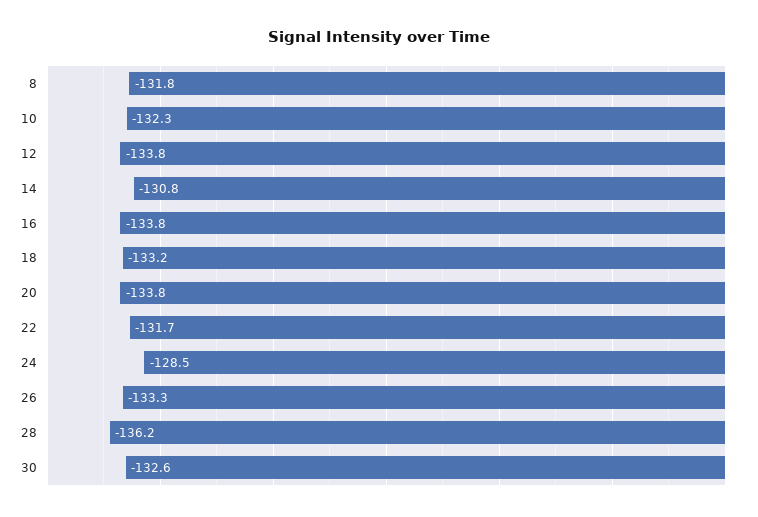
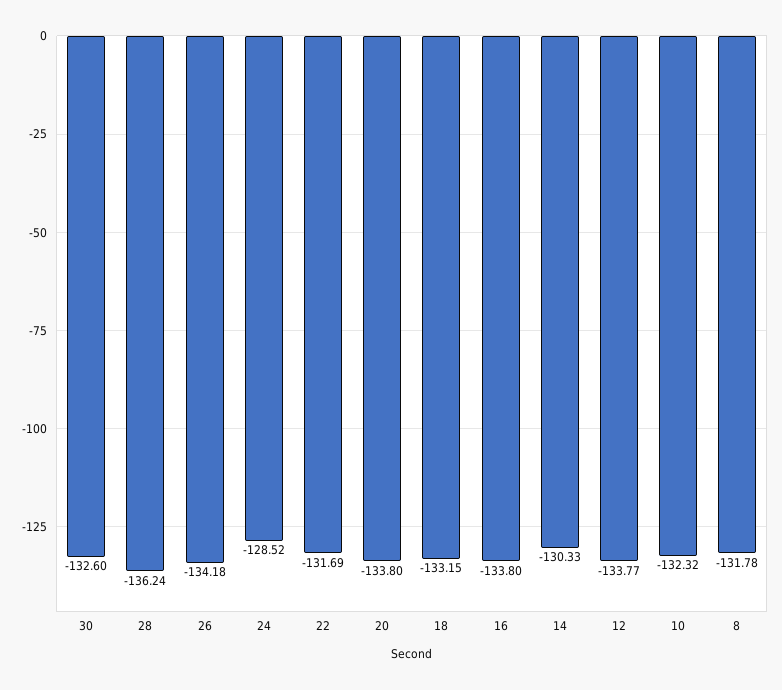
14: -130.8 -> -130.33
26: -133.3 -> -134.18

